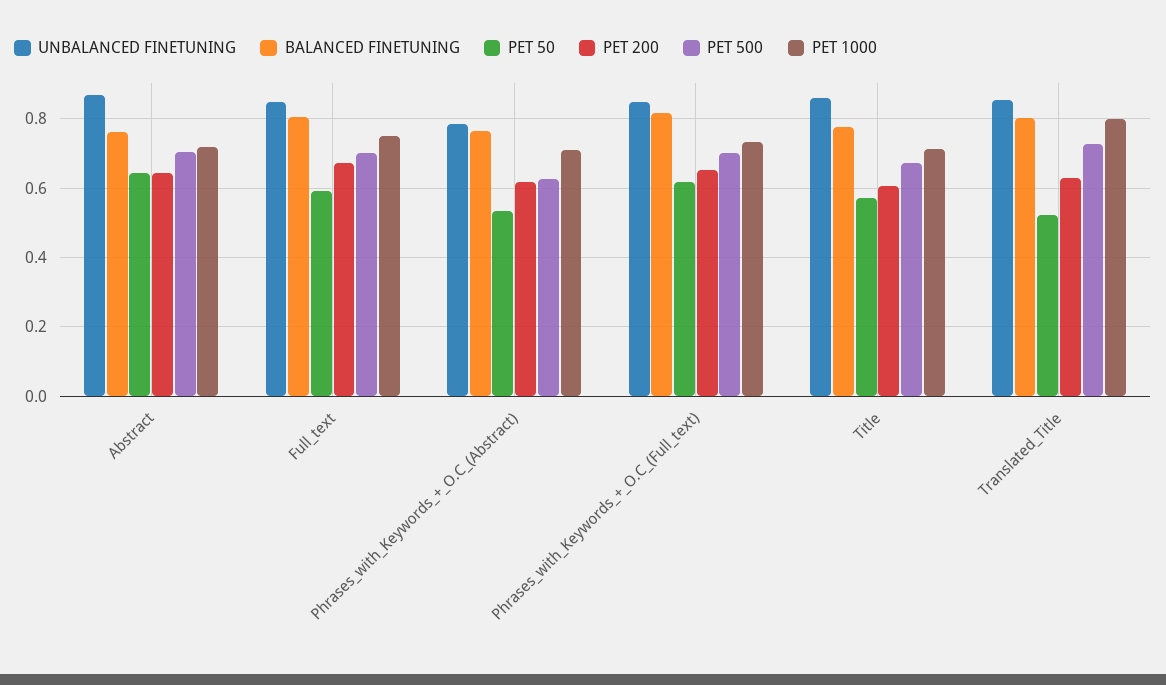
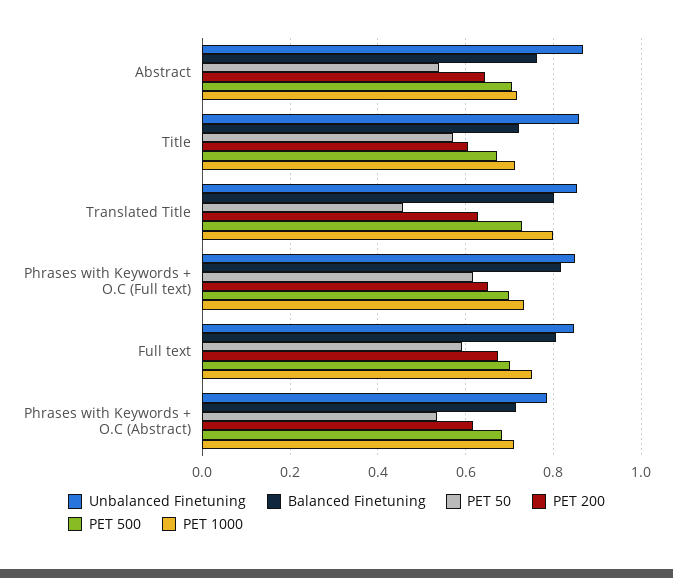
PET 50, Abstract: 0.64 -> 0.54
BALANCED FINETUNING, Phrases_with_Keywords_+_O.C_(Abstract): 0.76 -> 0.72
PET 500, Phrases_with_Keywords_+_O.C_(Abstract): 0.62 -> 0.68
BALANCED FINETUNING, Title: 0.78 -> 0.72
PET 50, Translated_Title: 0.52 -> 0.46

